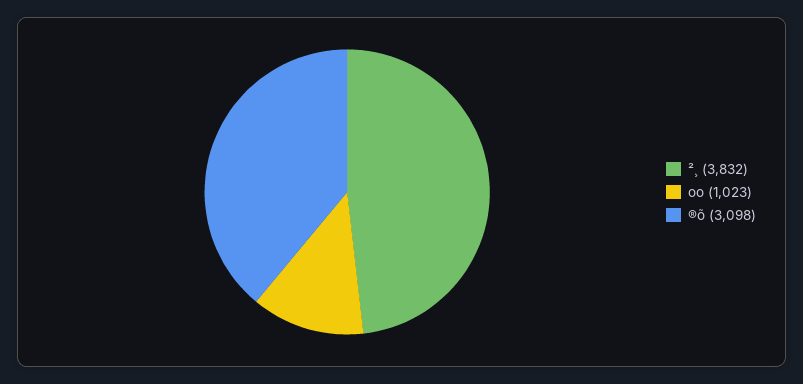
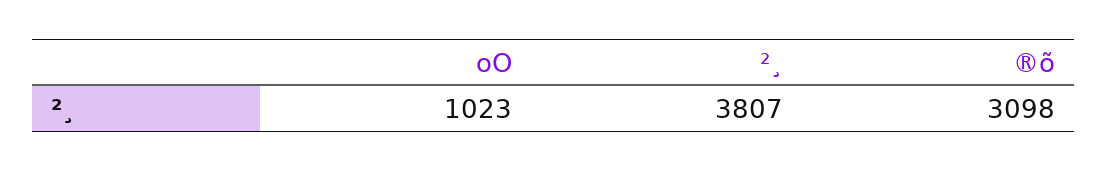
²¸: 3832 -> 3807

